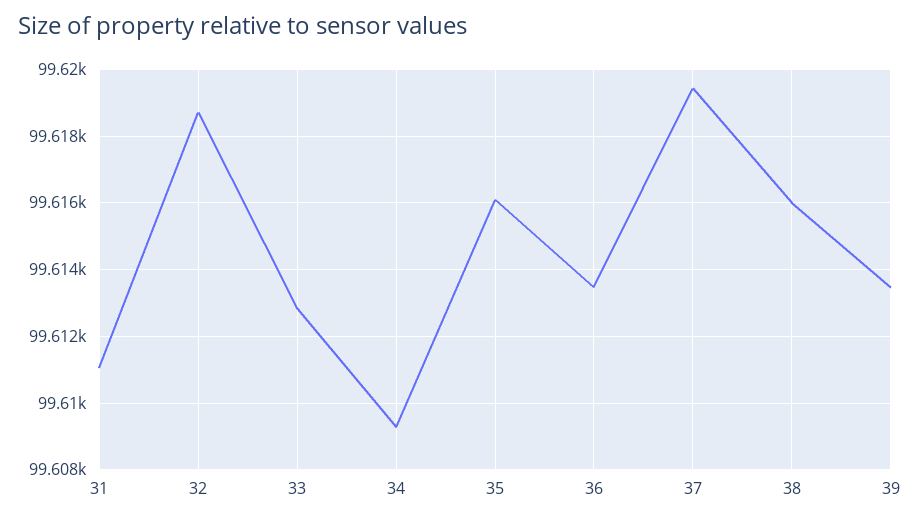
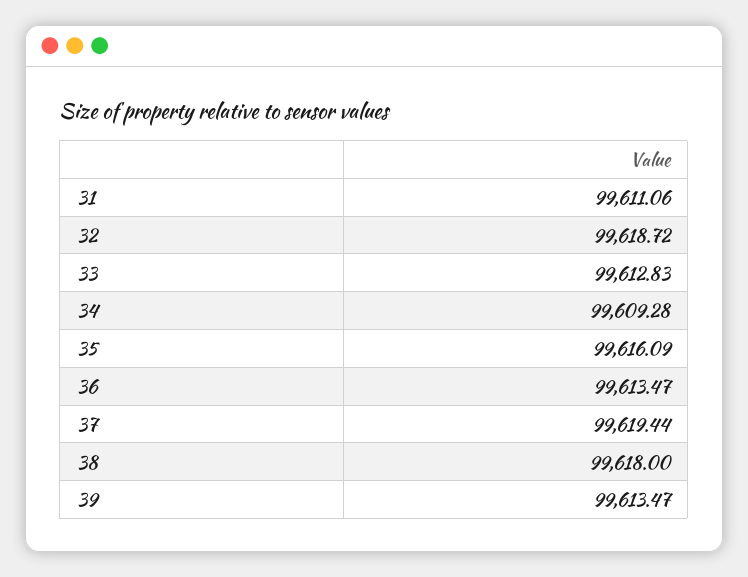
38: 99616 -> 99618

